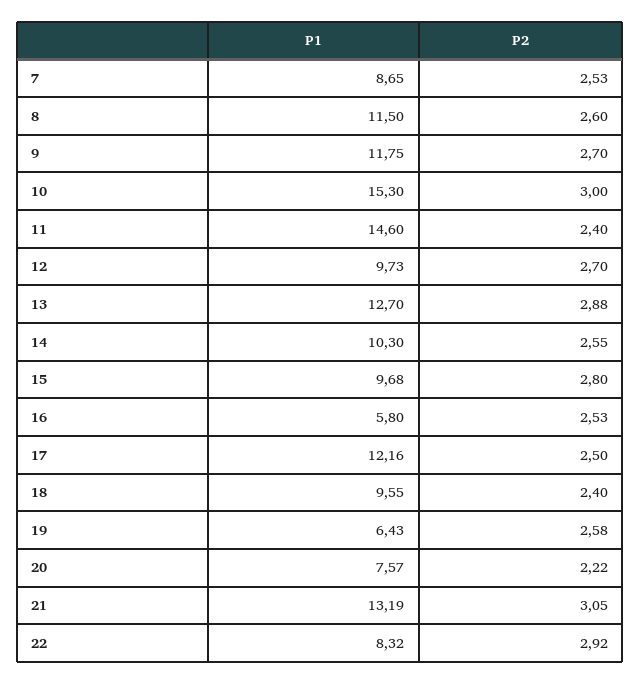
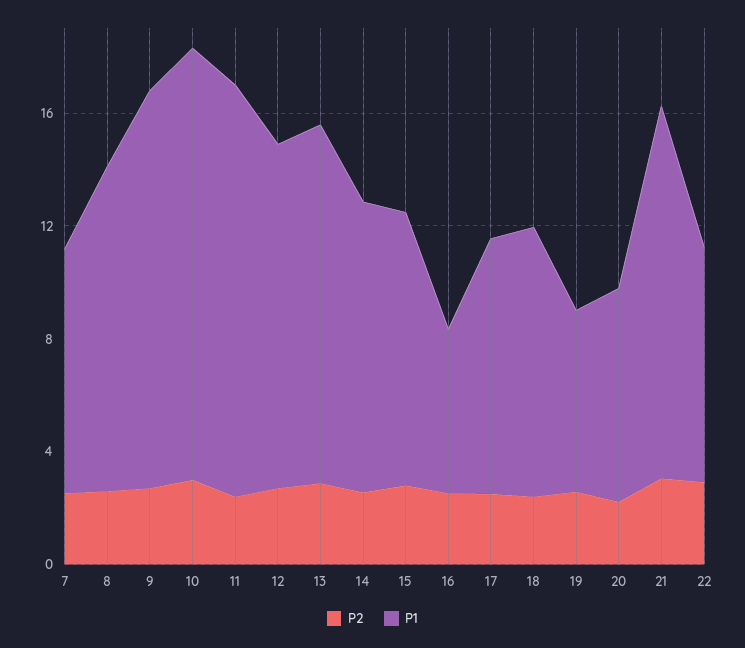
P1, 9: 11.75 -> 14
P1, 12: 9.73 -> 12
P1, 17: 12.16 -> 9

